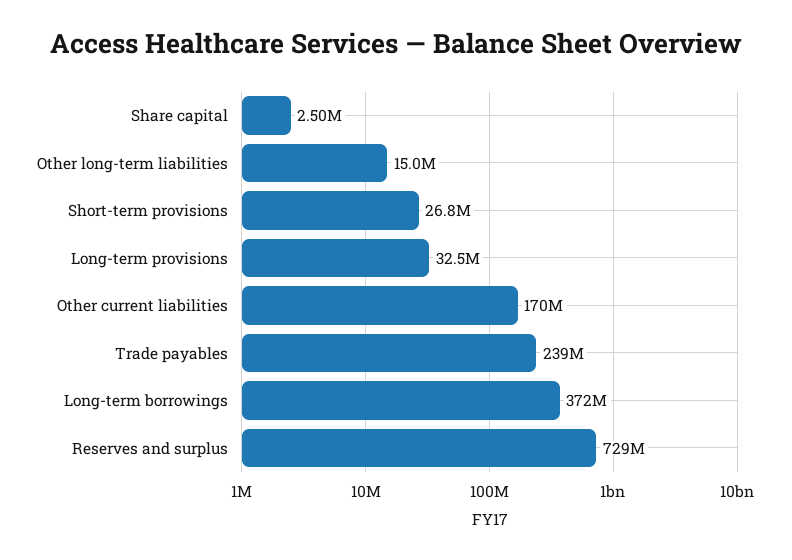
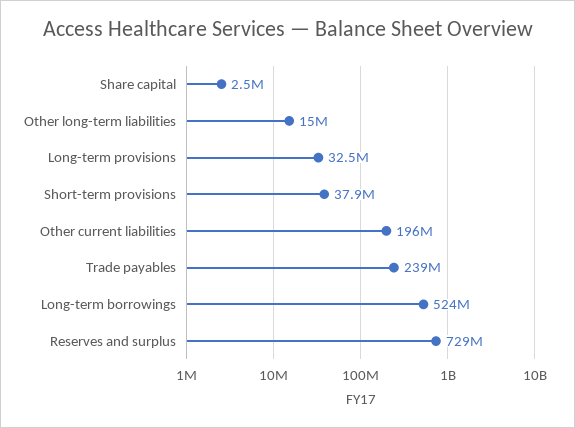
Short-term provisions: 26800000 -> 37900000
Other current liabilities: 170000000 -> 196000000
Long-term borrowings: 372000000 -> 524000000

